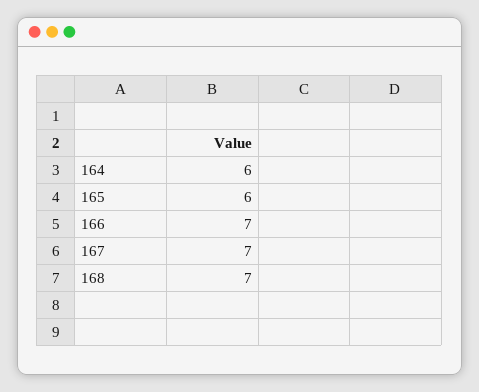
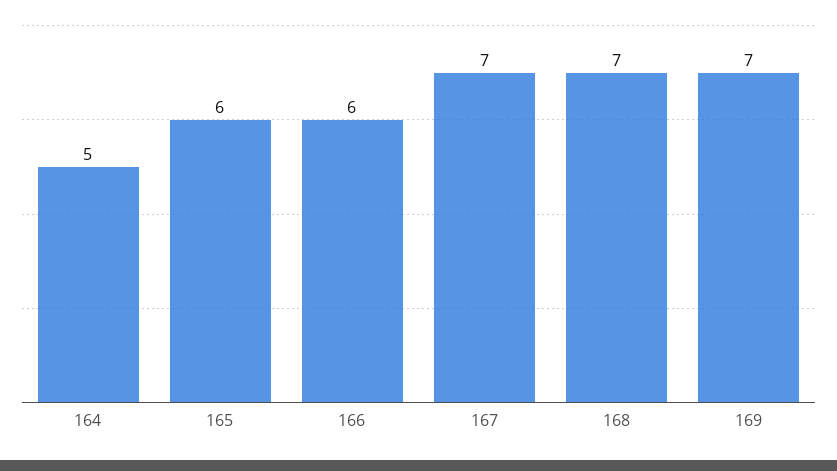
164: 6 -> 5
166: 7 -> 6
169: none -> 7

